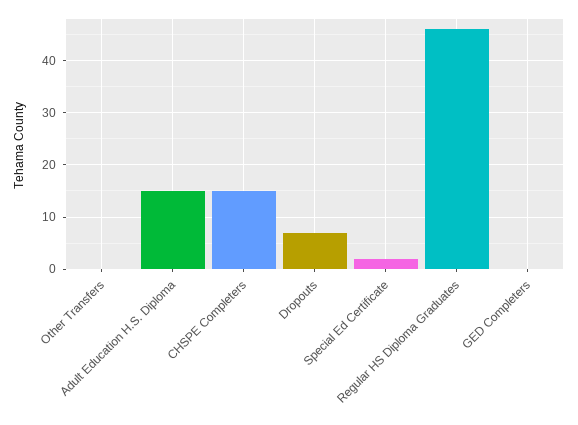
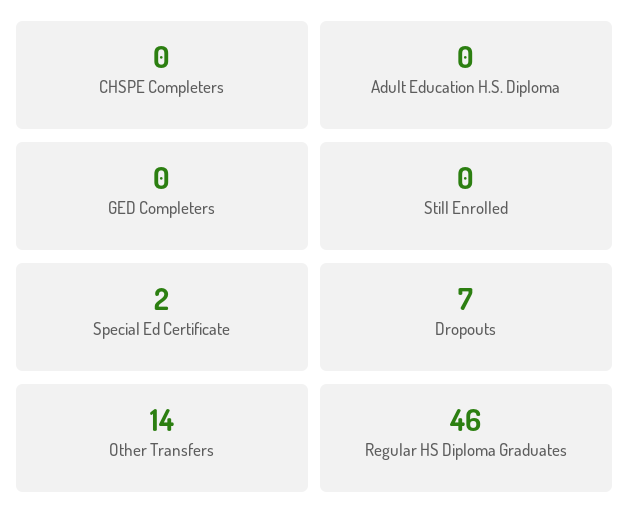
Other Transfers: 0 -> 14
Adult Education H.S. Diploma: 15 -> 0
CHSPE Completers: 15 -> 0
Still Enrolled: none -> 0

